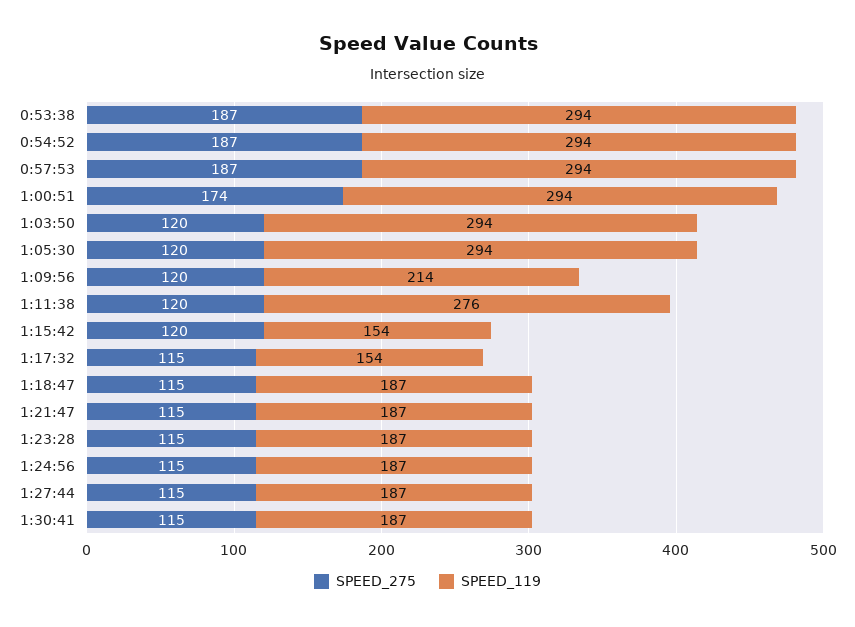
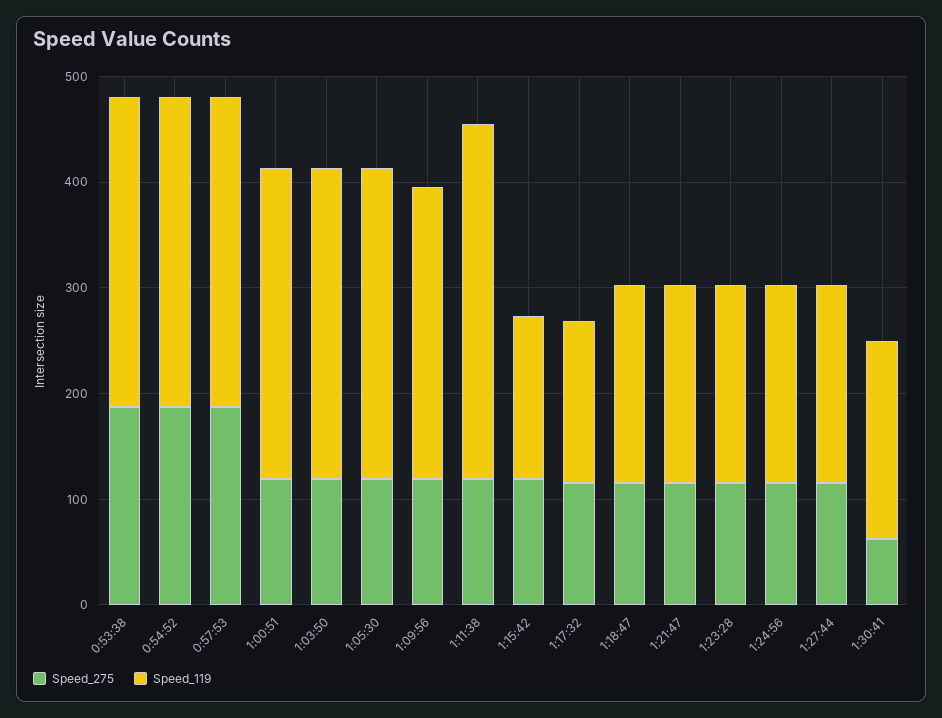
SPEED_275, 1:00:51: 174 -> 120
SPEED_119, 1:09:56: 214 -> 280
SPEED_119, 1:11:38: 276 -> 340
SPEED_275, 1:30:41: 115 -> 60

